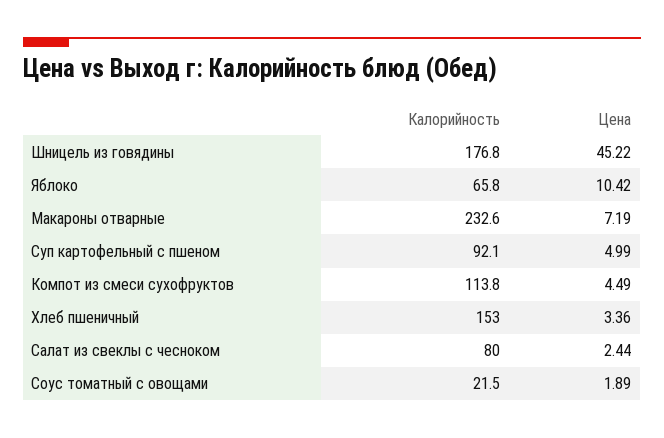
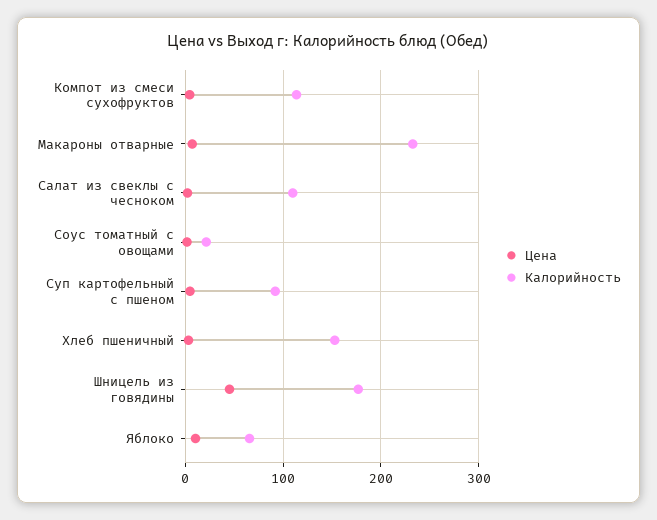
Калорийность, Салат из свеклы с чесноком: 80 -> 110

